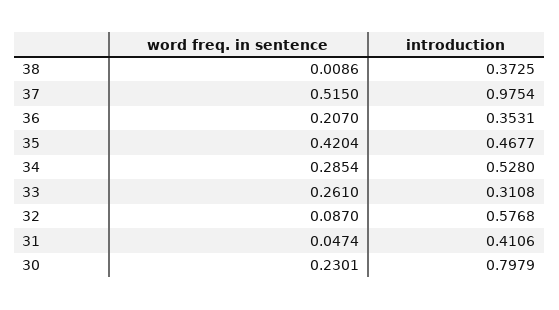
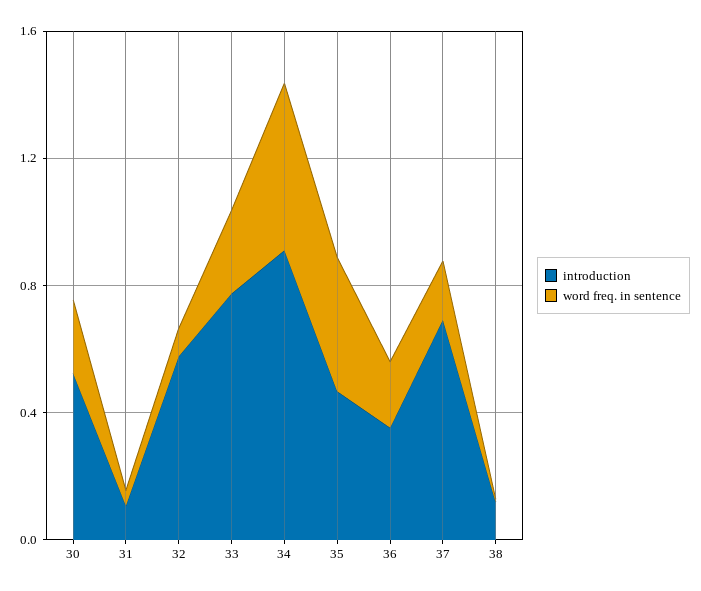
introduction, 38: 0.3725 -> 0.1
word freq. in sentence, 37: 0.515 -> 0.2
introduction, 37: 0.9754 -> 0.7
word freq. in sentence, 34: 0.2854 -> 0.5
introduction, 34: 0.528 -> 0.9
introduction, 33: 0.3108 -> 0.8
introduction, 31: 0.4106 -> 0.1
introduction, 30: 0.7979 -> 0.5

